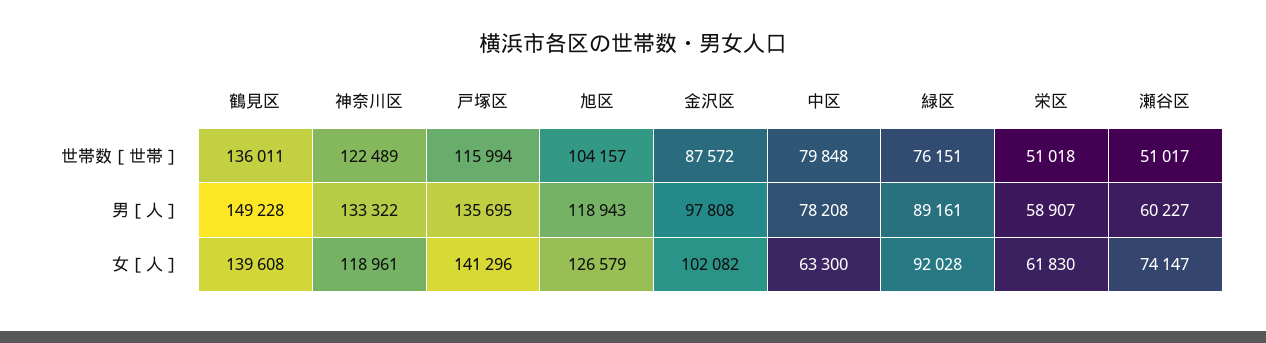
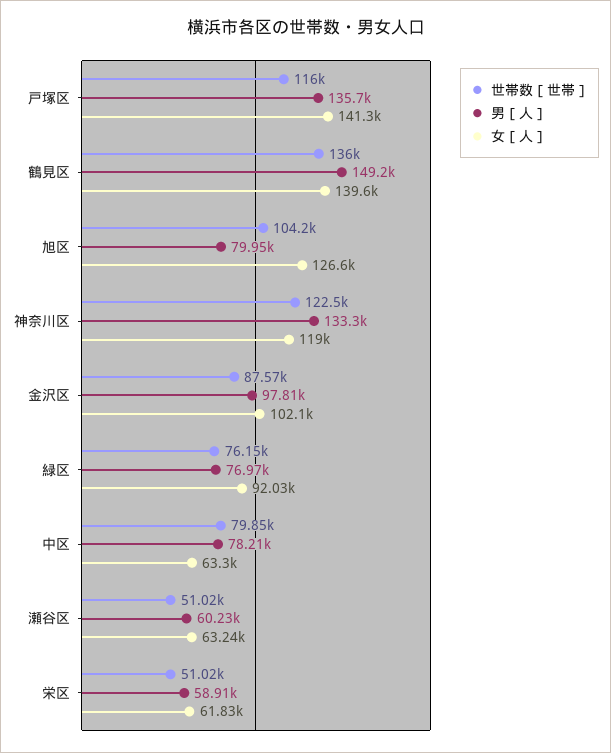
男［人］, 旭区: 118943 -> 79950
男［人］, 緑区: 89161 -> 76970
女［人］, 瀬谷区: 74147 -> 63240

